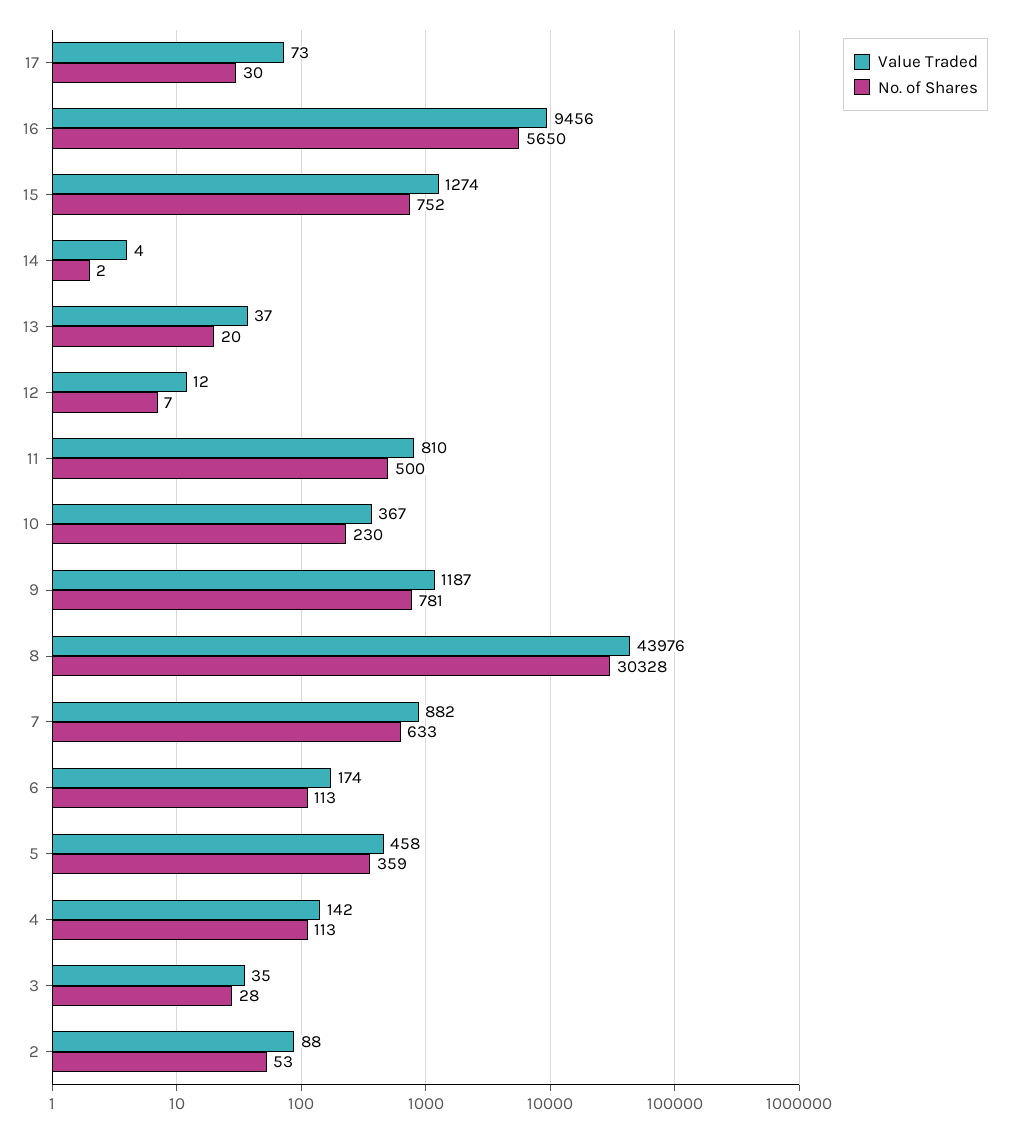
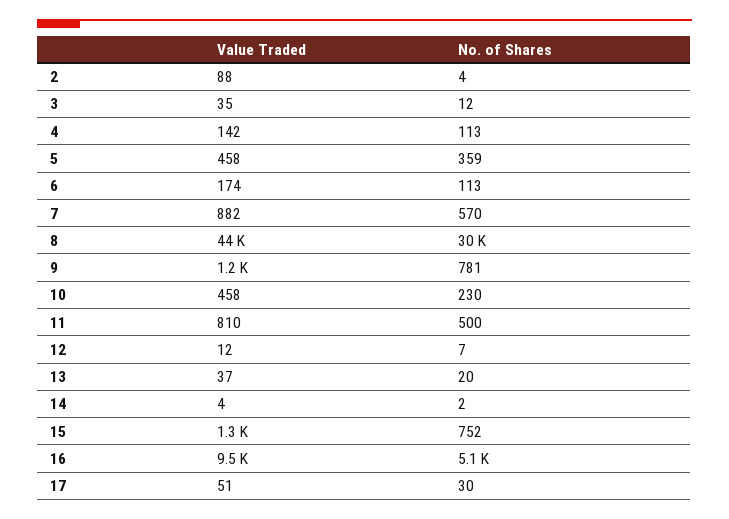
Value Traded, 17: 73 -> 51
No. of Shares, 16: 5650 -> 5100
Value Traded, 10: 367 -> 458
No. of Shares, 7: 633 -> 570
No. of Shares, 3: 28 -> 12
No. of Shares, 2: 53 -> 4

